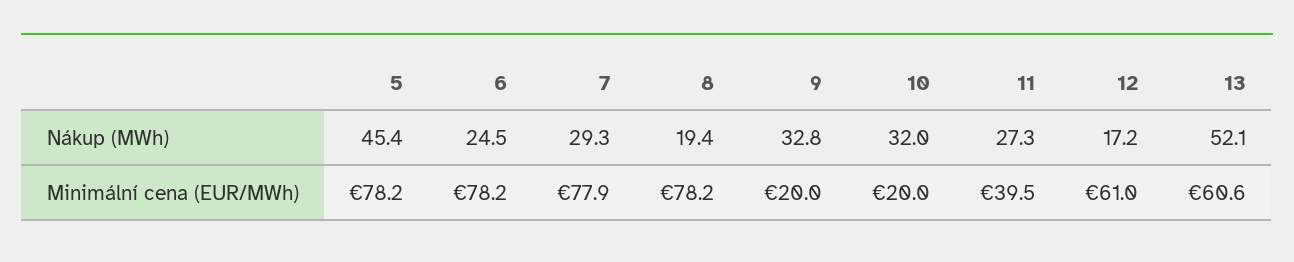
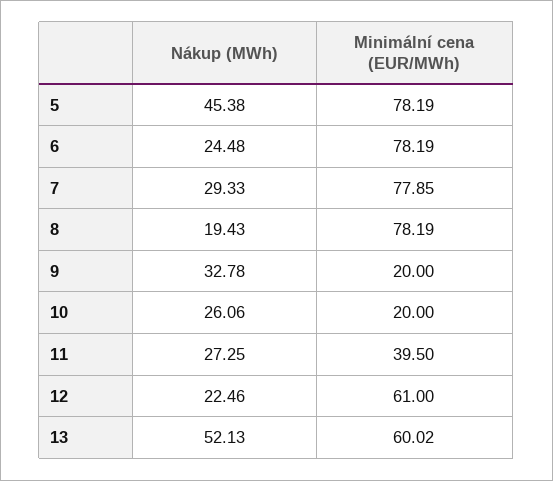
10, Nákup (MWh): 32 -> 26.06
12, Nákup (MWh): 17.2 -> 22.46
13, Minimální cena (EUR/MWh): 60.6 -> 60.02

